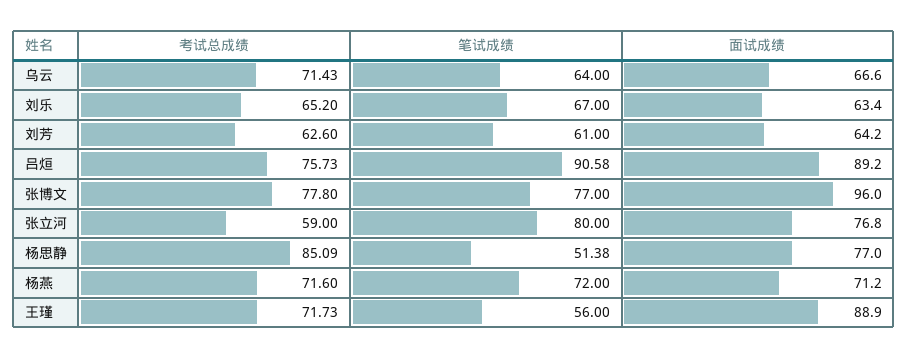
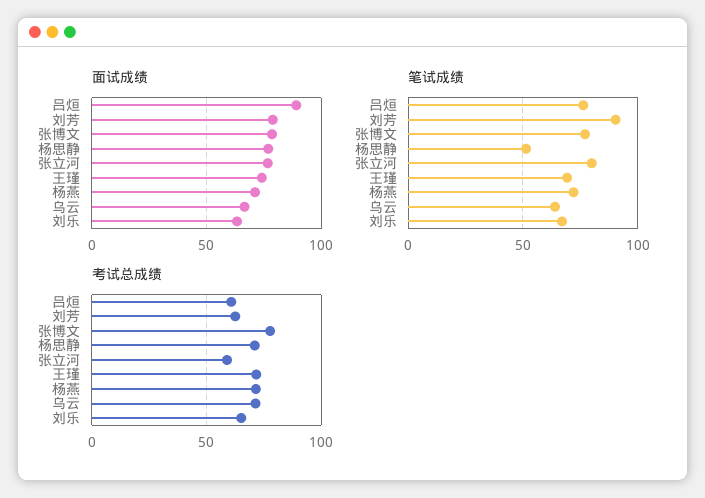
笔试成绩, 刘芳: 61 -> 90
面试成绩, 刘芳: 64.2 -> 80
考试总成绩, 吕烜: 75.73 -> 60
笔试成绩, 吕烜: 90.58 -> 75
面试成绩, 张博文: 96 -> 80
考试总成绩, 杨思静: 85.09 -> 70
笔试成绩, 王瑾: 56 -> 70
面试成绩, 王瑾: 88.9 -> 75

